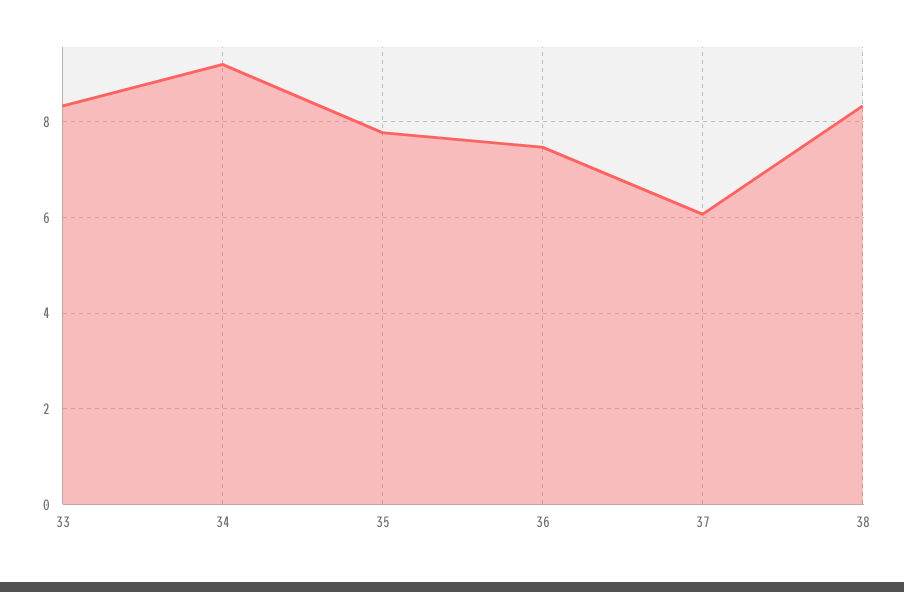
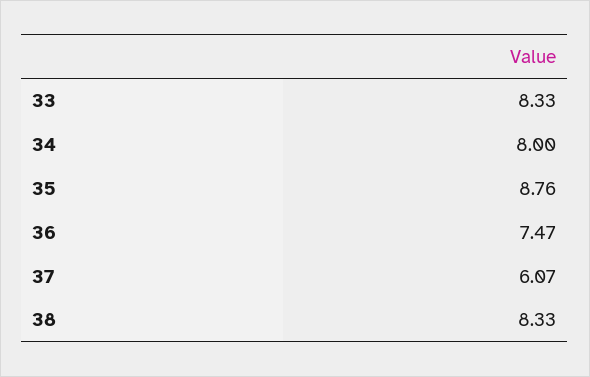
34: 9.2 -> 8
35: 7.8 -> 8.76

